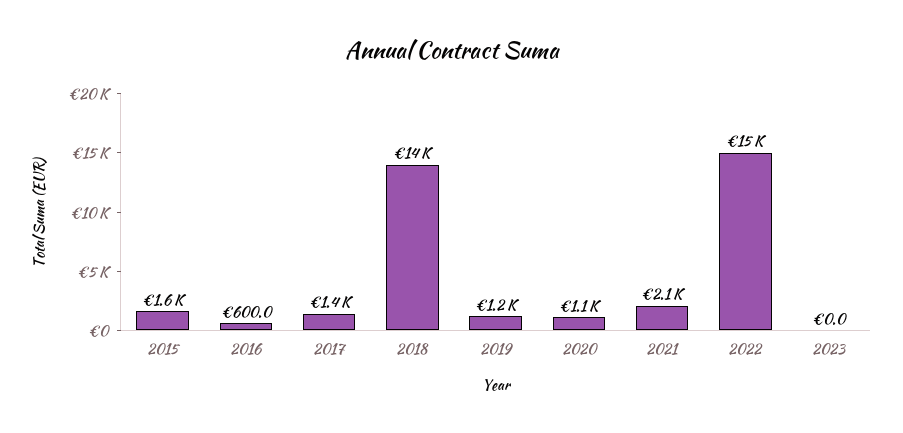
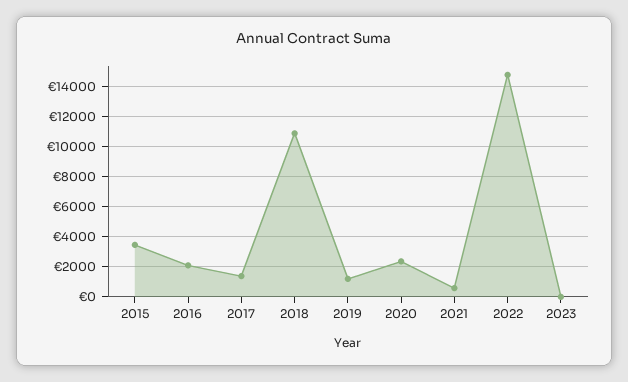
2015: 1600 -> 3500
2016: 600 -> 2000
2018: 14000 -> 11000
2020: 1100 -> 2500
2021: 2100 -> 500

